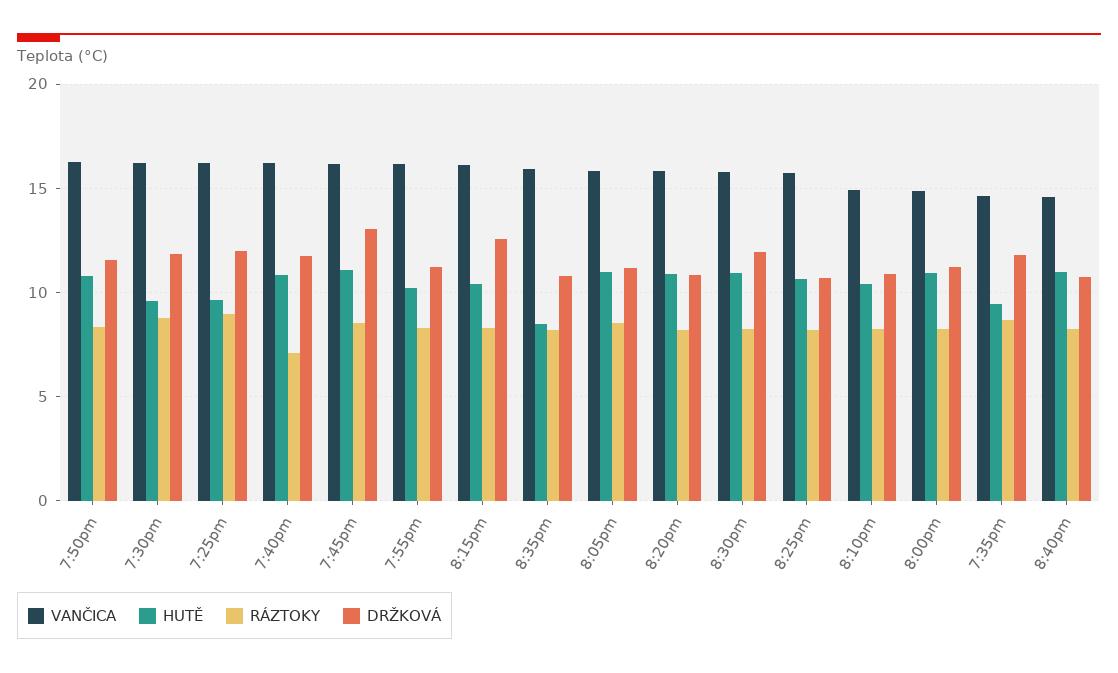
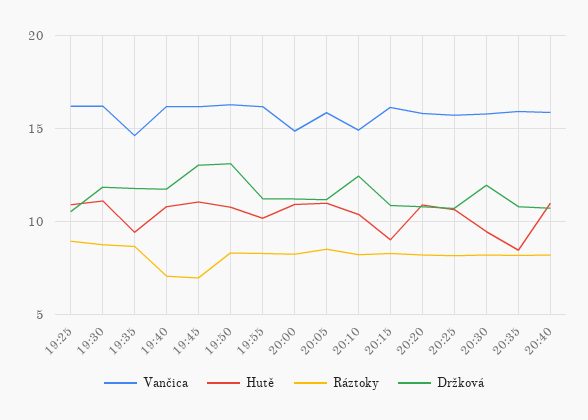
DRŽKOVÁ, 7:50pm: 11.5 -> 13
HUTĚ, 7:30pm: 9.5 -> 11
HUTĚ, 7:25pm: 9.5 -> 11
DRŽKOVÁ, 7:25pm: 12 -> 10.5
RÁZTOKY, 7:45pm: 8.5 -> 7
HUTĚ, 8:15pm: 10.5 -> 9
DRŽKOVÁ, 8:15pm: 12.5 -> 11
HUTĚ, 8:30pm: 11 -> 9.5
DRŽKOVÁ, 8:10pm: 11 -> 12.5
VANČICA, 8:40pm: 14.5 -> 16

